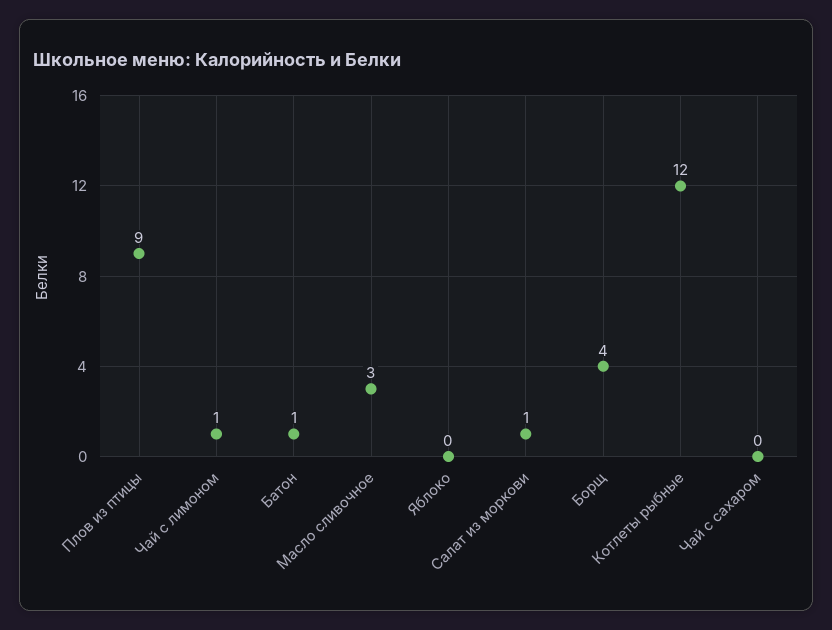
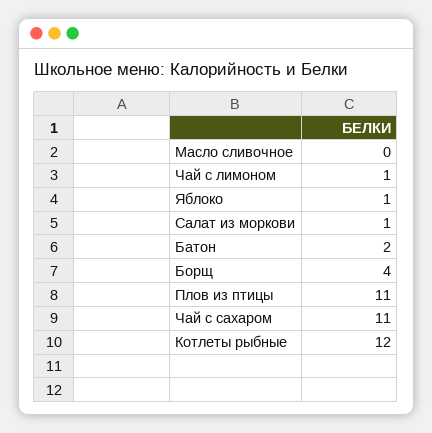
Плов из птицы: 9 -> 11
Батон: 1 -> 2
Масло сливочное: 3 -> 0
Яблоко: 0 -> 1
Чай с сахаром: 0 -> 11

